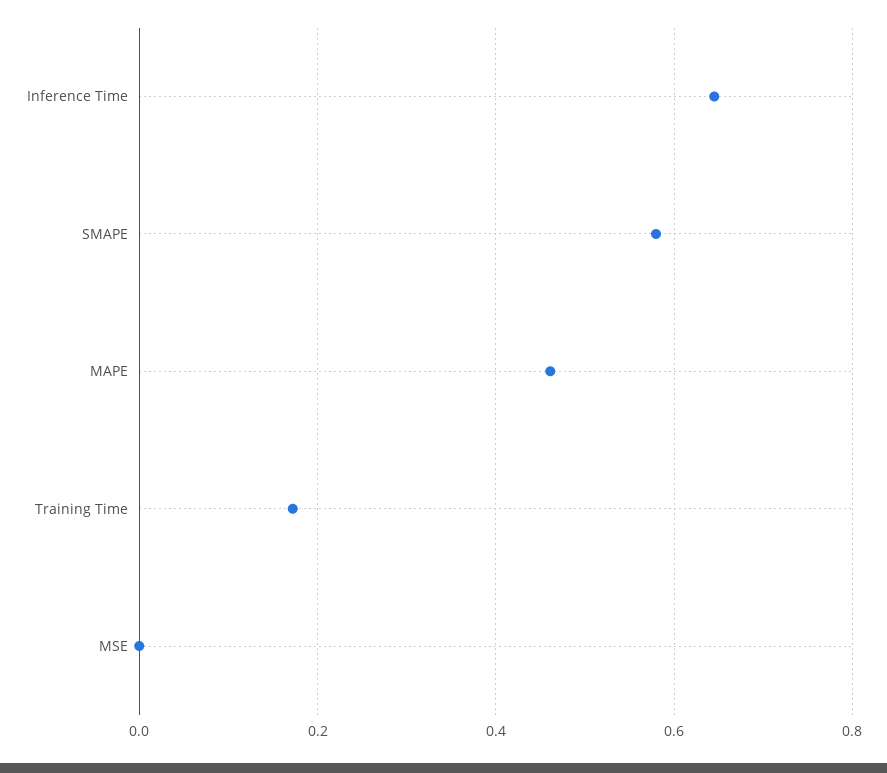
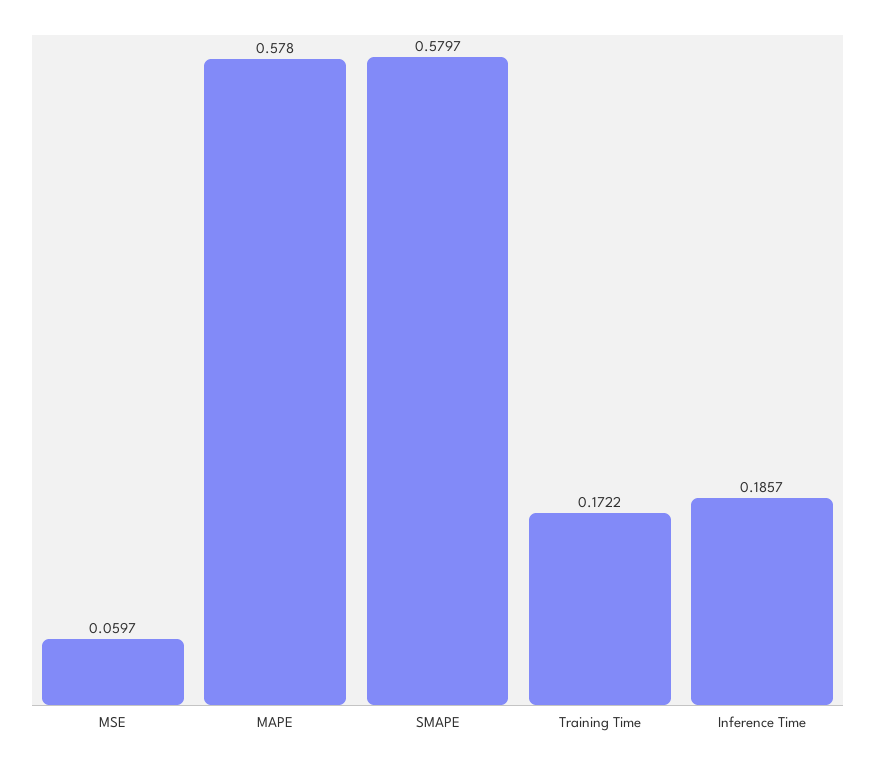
Inference Time: 0.64 -> 0.1857
MAPE: 0.46 -> 0.578
MSE: 0 -> 0.0597

